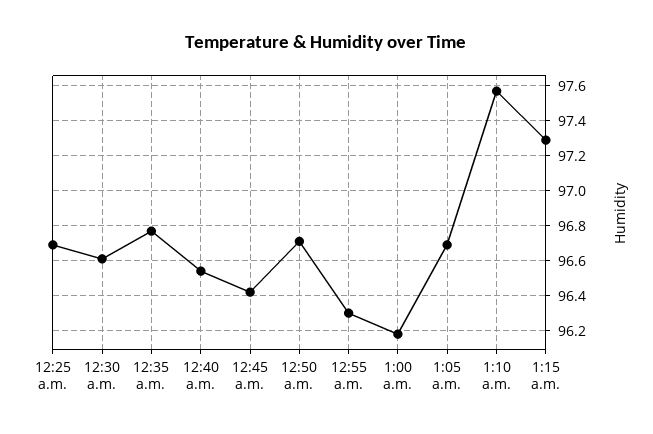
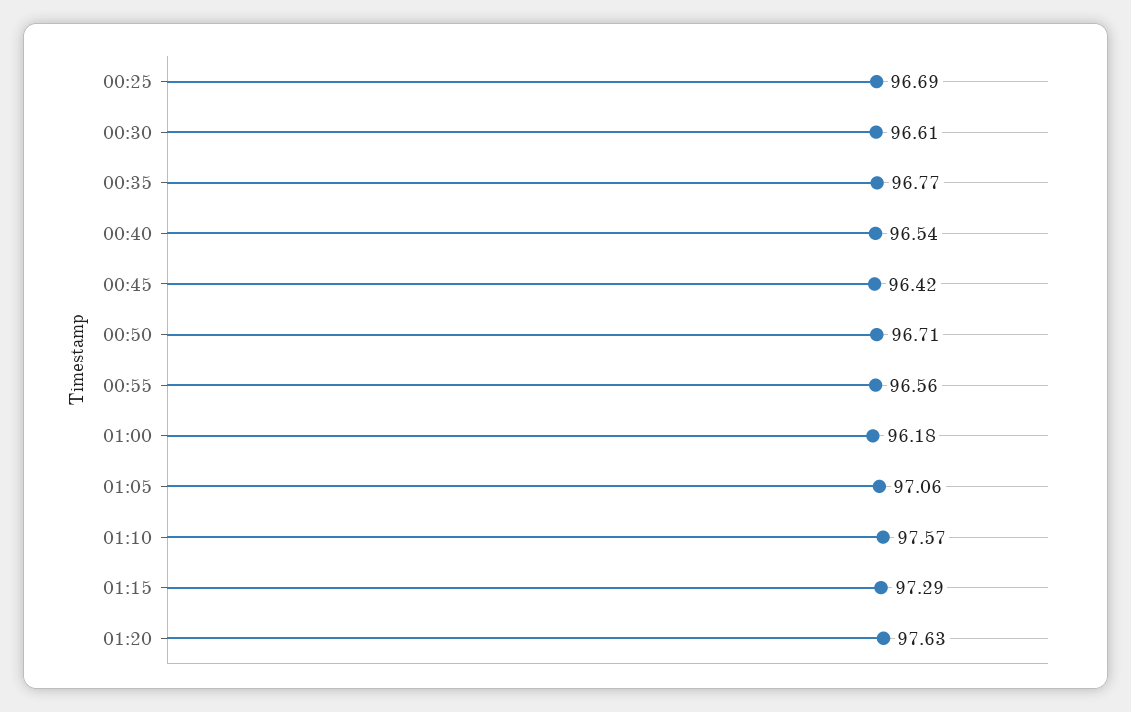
12:55 a.m.: 96.3 -> 96.56
1:05 a.m.: 96.7 -> 97.06
01:20: none -> 97.63

